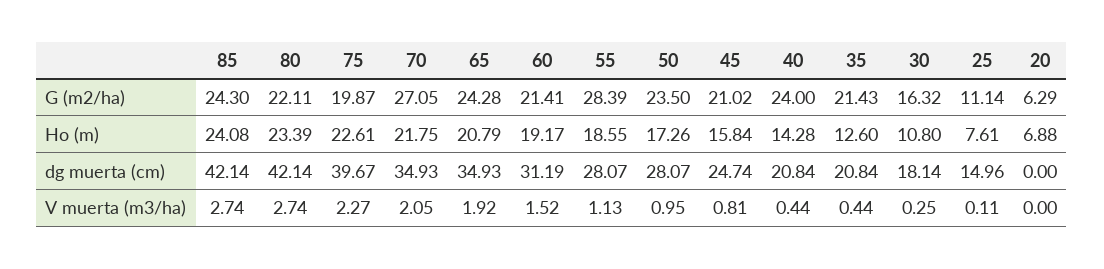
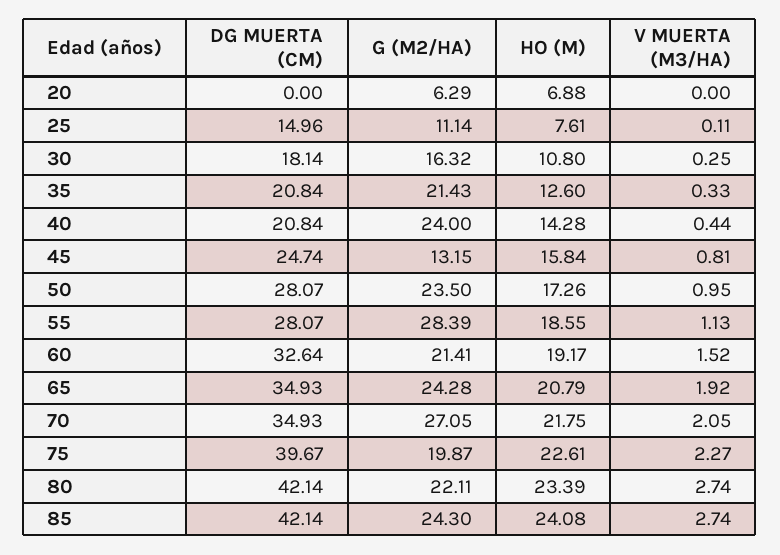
45, G (m2/ha): 21.02 -> 13.15
60, dg muerta (cm): 31.19 -> 32.64
35, V muerta (m3/ha): 0.44 -> 0.33

